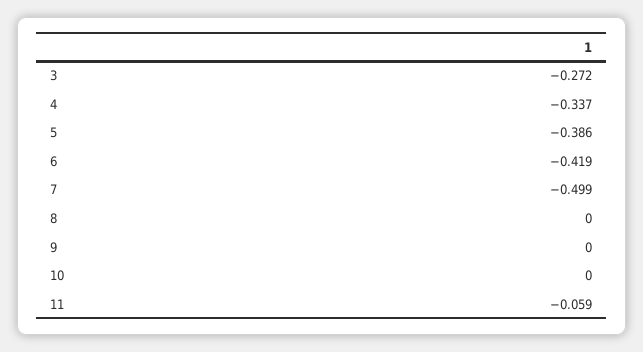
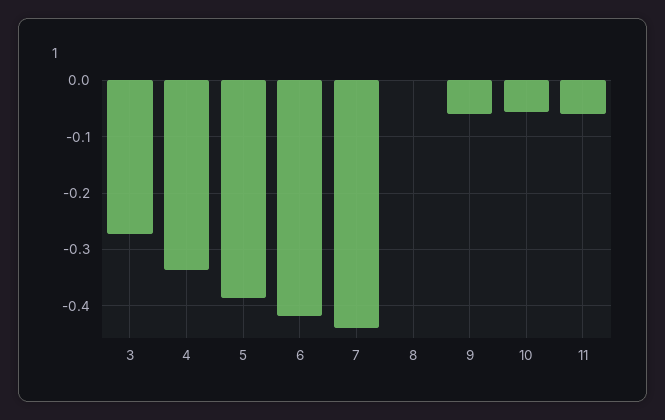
7: -0.499 -> -0.44
9: 0 -> -0.06
10: 0 -> -0.06

